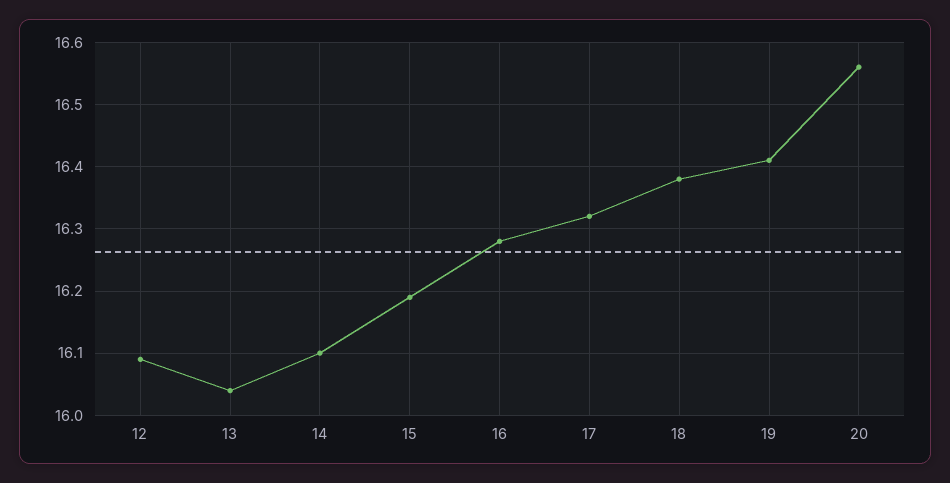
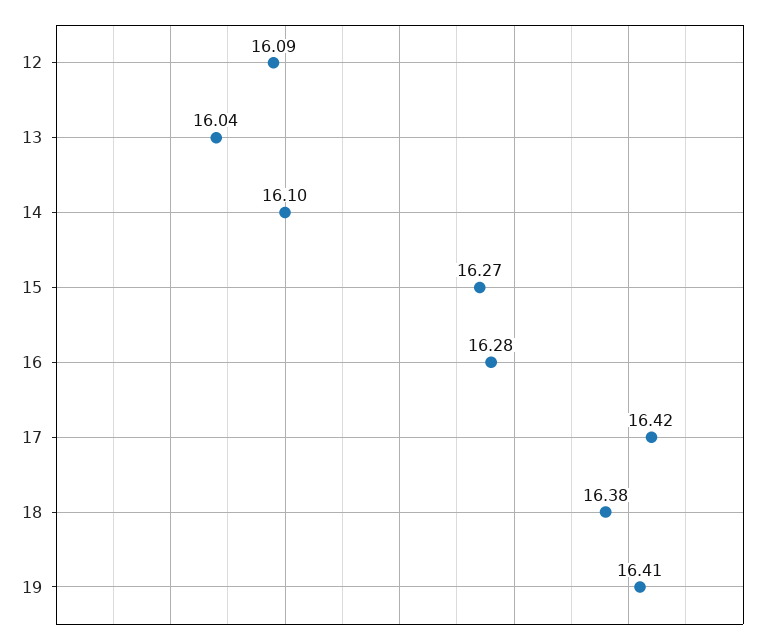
15: 16.19 -> 16.27
17: 16.32 -> 16.42
20: 16.56 -> none

